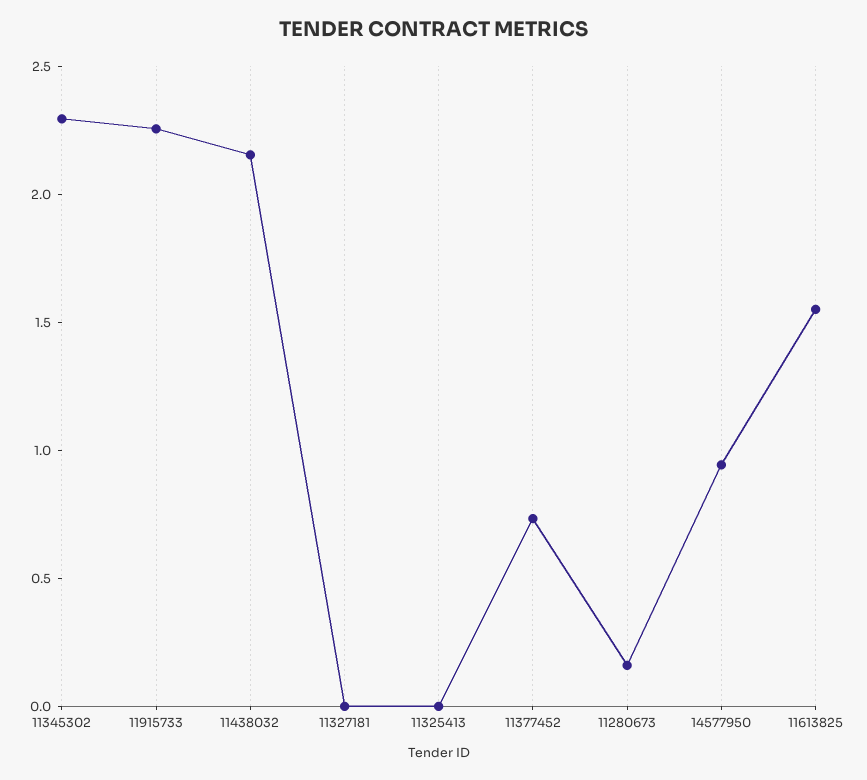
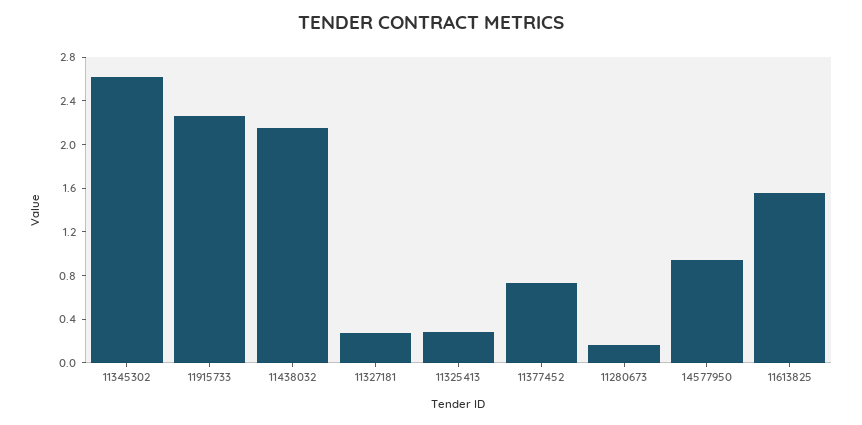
11345302: 2.3 -> 2.6
11327181: 0 -> 0.3
11325413: 0 -> 0.3

